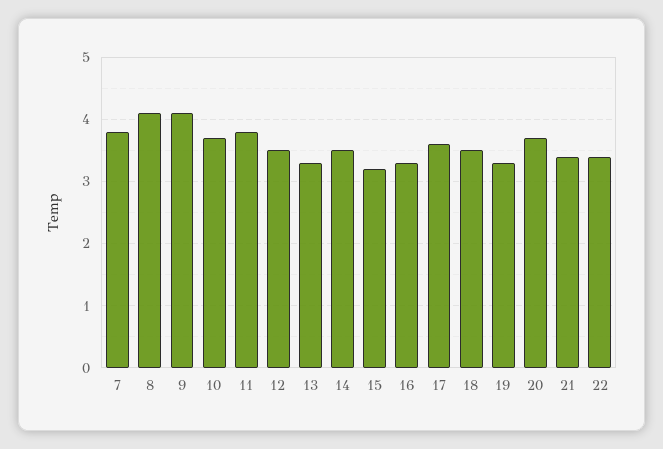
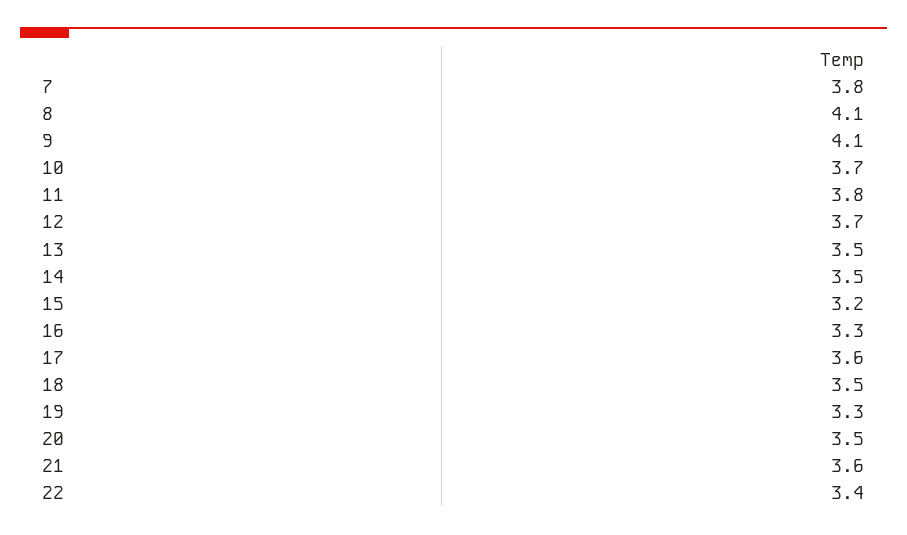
12: 3.5 -> 3.7
13: 3.3 -> 3.5
20: 3.7 -> 3.5
21: 3.4 -> 3.6

